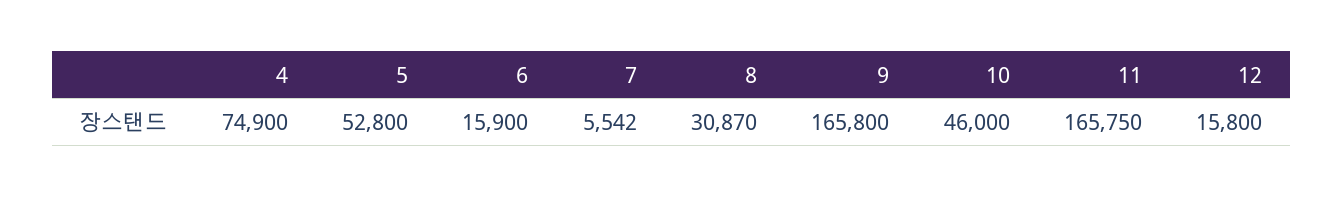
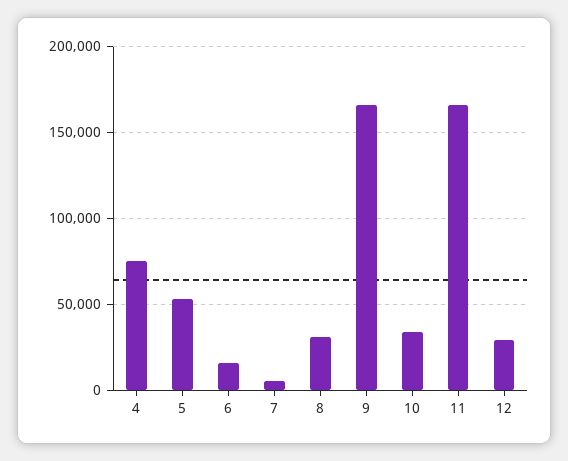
10: 46000 -> 35000
12: 15800 -> 30000

